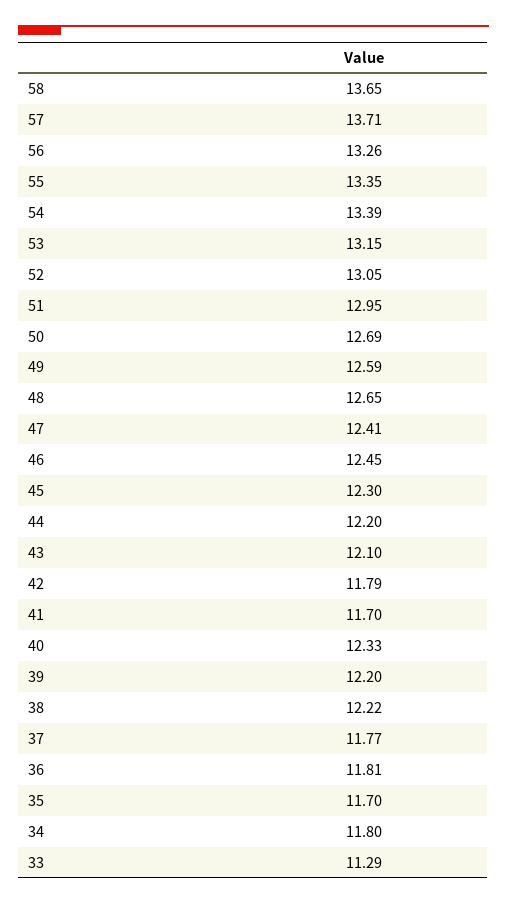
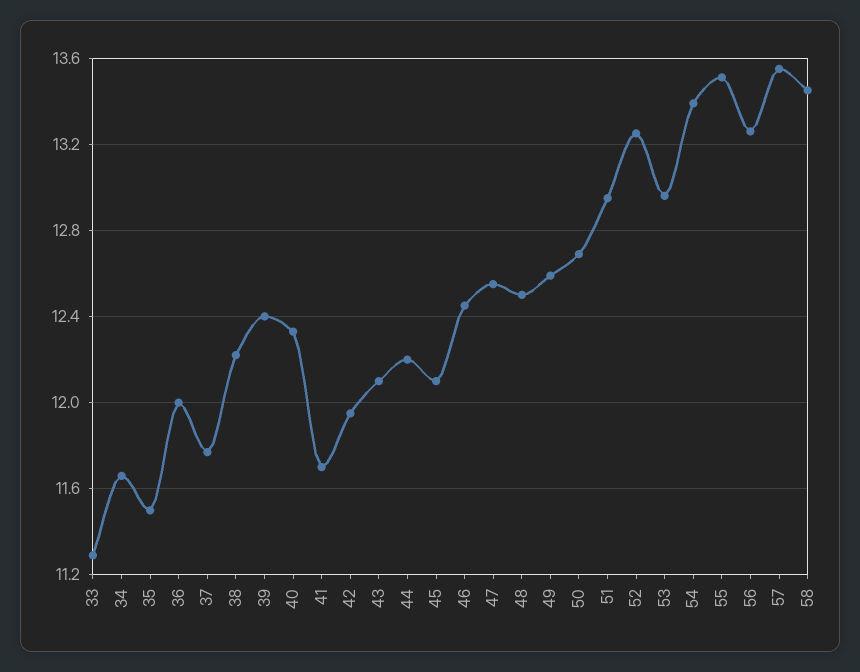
58: 13.65 -> 13.45
57: 13.71 -> 13.55
55: 13.35 -> 13.5
53: 13.15 -> 12.95
52: 13.05 -> 13.25
48: 12.65 -> 12.5
47: 12.41 -> 12.55
45: 12.3 -> 12.1
42: 11.79 -> 11.95
39: 12.2 -> 12.4
36: 11.81 -> 12
35: 11.7 -> 11.5
34: 11.8 -> 11.65

